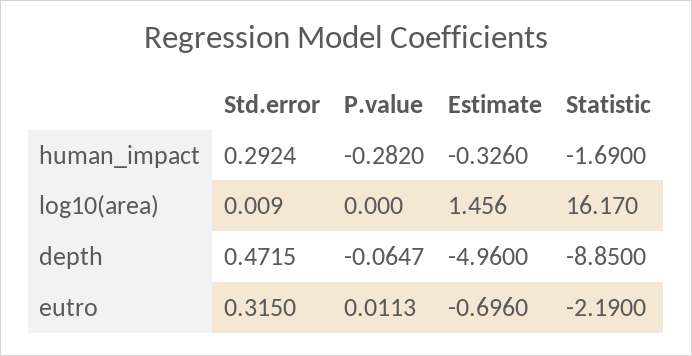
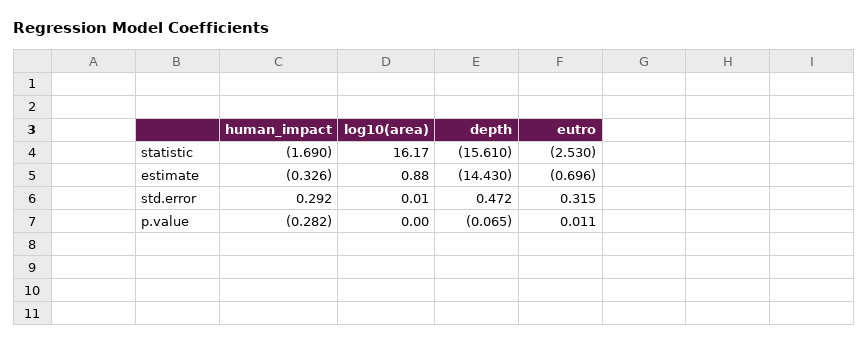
Estimate, log10(area): 1.456 -> 0.88
Estimate, depth: -4.96 -> -14.43
Statistic, depth: -8.85 -> -15.61
Statistic, eutro: -2.19 -> -2.53

